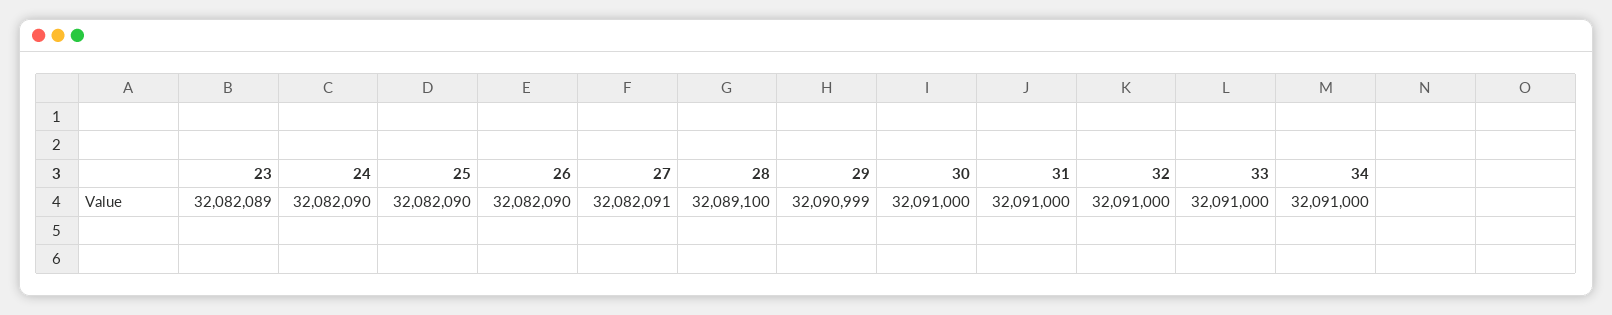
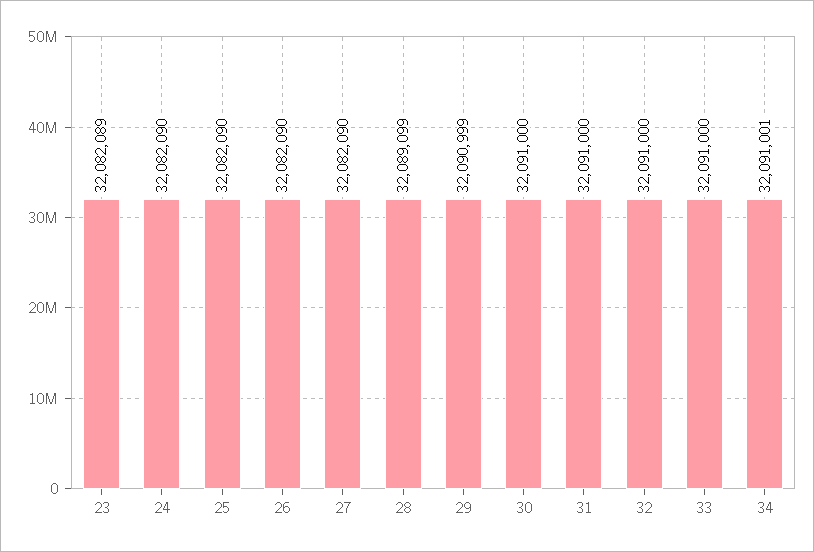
27: 32082091 -> 32082090
28: 32089100 -> 32089099
34: 32091000 -> 32091001

